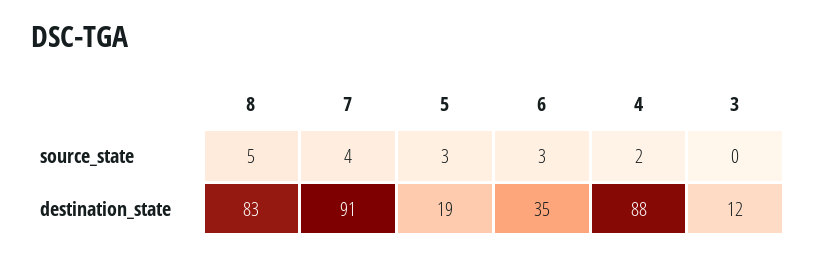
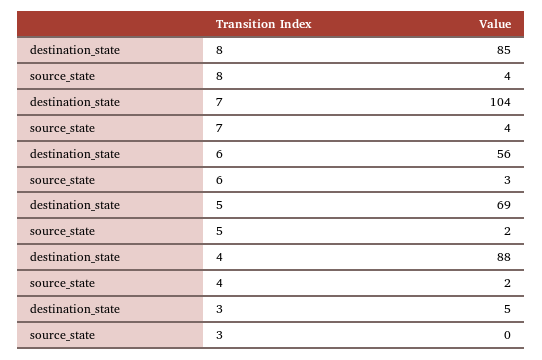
8, source_state: 5 -> 4
5, source_state: 3 -> 2
8, destination_state: 83 -> 85
7, destination_state: 91 -> 104
5, destination_state: 19 -> 69
6, destination_state: 35 -> 56
3, destination_state: 12 -> 5

